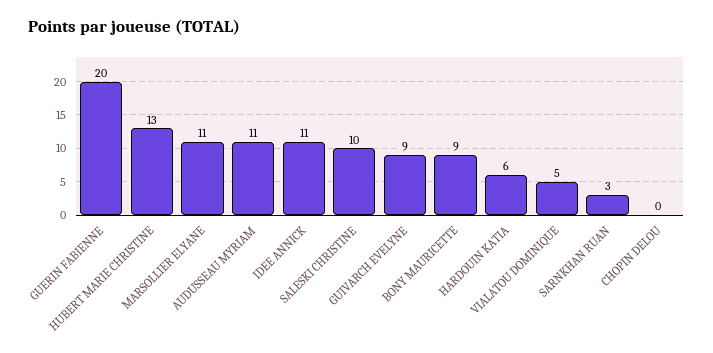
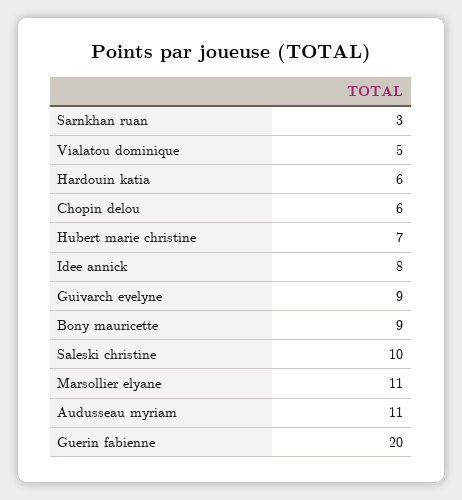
HUBERT MARIE CHRISTINE: 13 -> 7
IDEE ANNICK: 11 -> 8
CHOPIN DELOU: 0 -> 6

